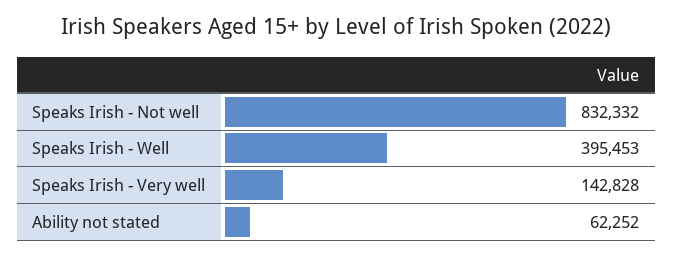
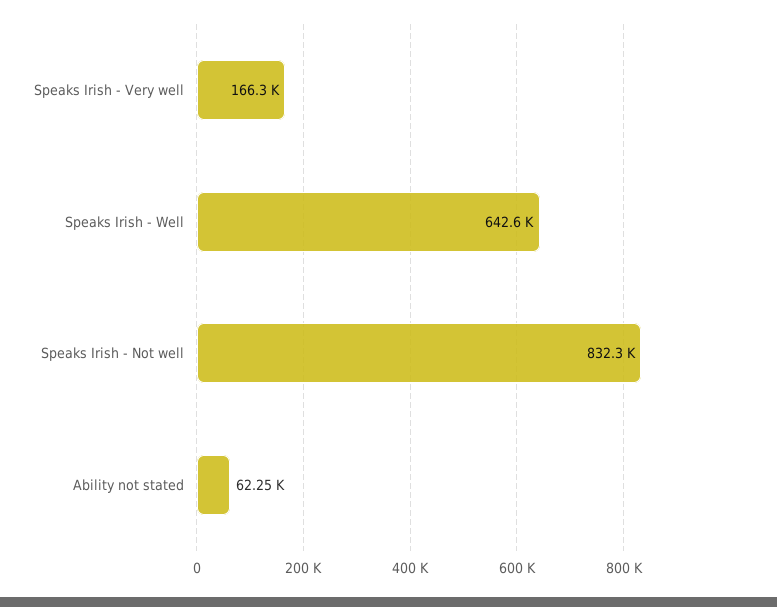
Speaks Irish - Well: 395453 -> 642600
Speaks Irish - Very well: 142828 -> 166300

